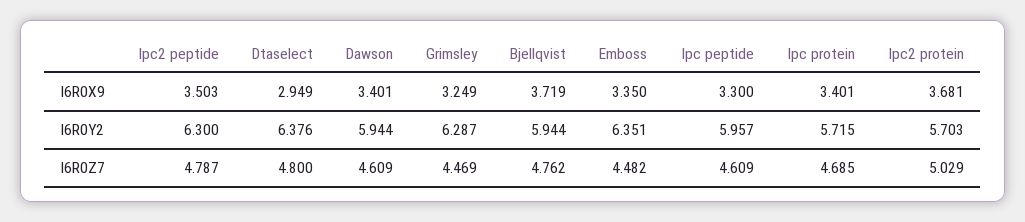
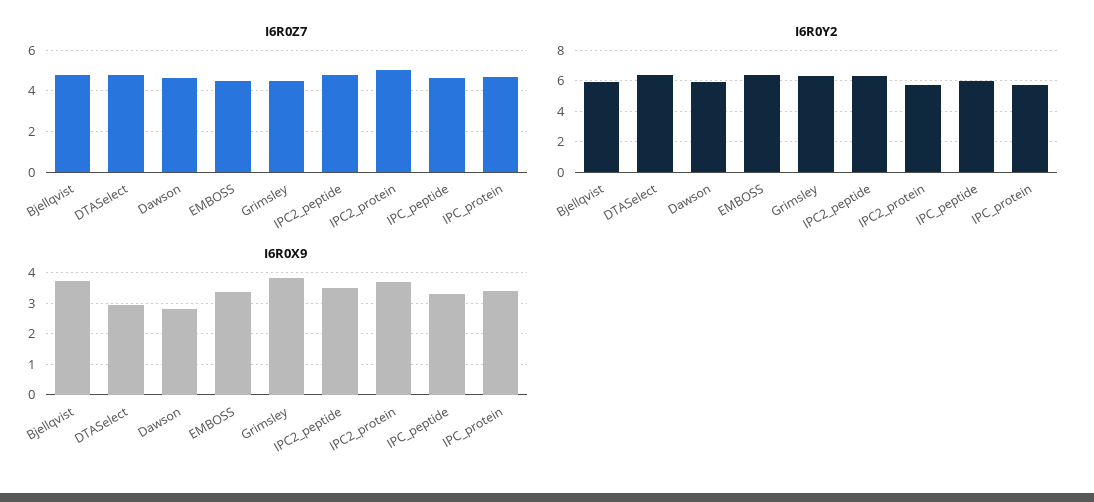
I6R0X9, Dawson: 3.401 -> 2.8
I6R0X9, Grimsley: 3.249 -> 3.8

